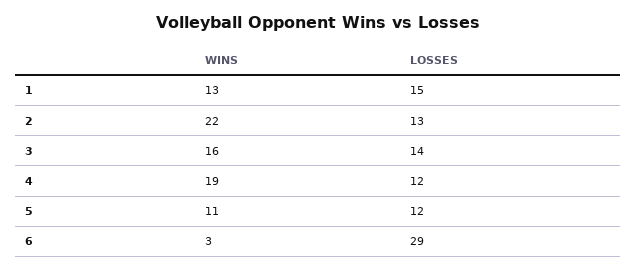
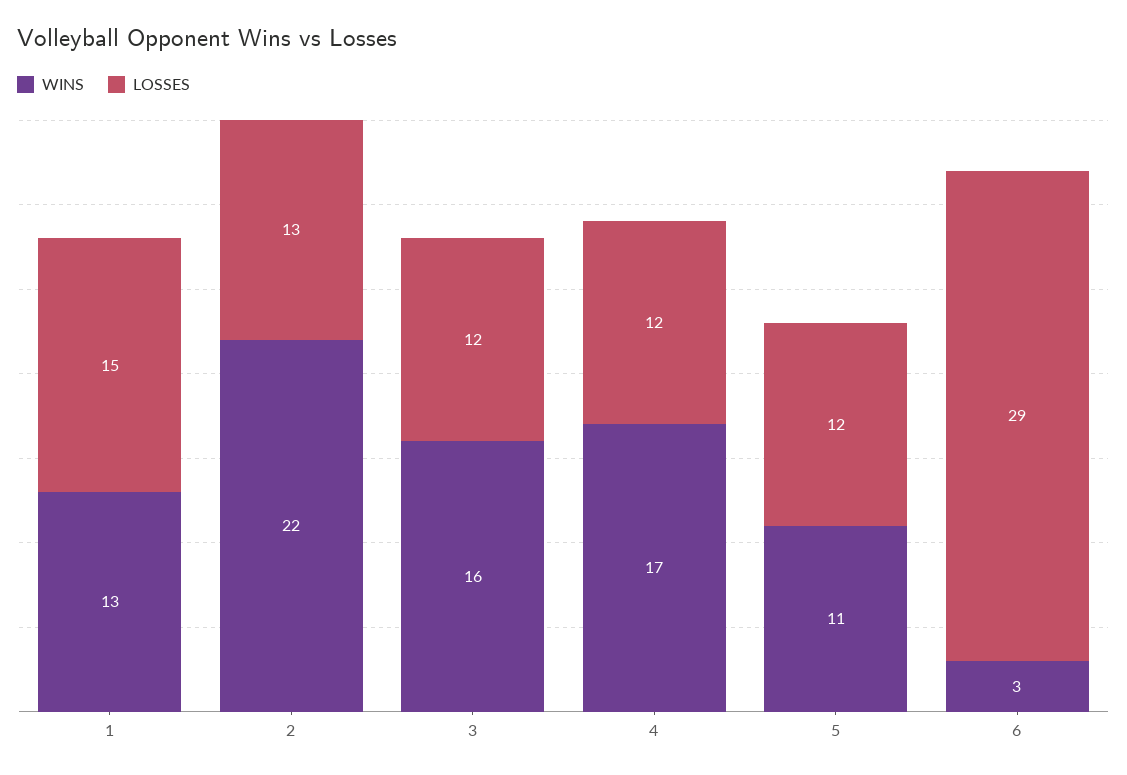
LOSSES, 3: 14 -> 12
WINS, 4: 19 -> 17

